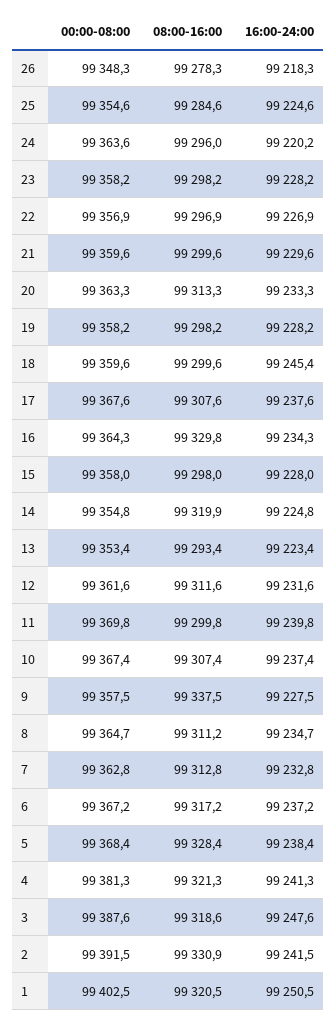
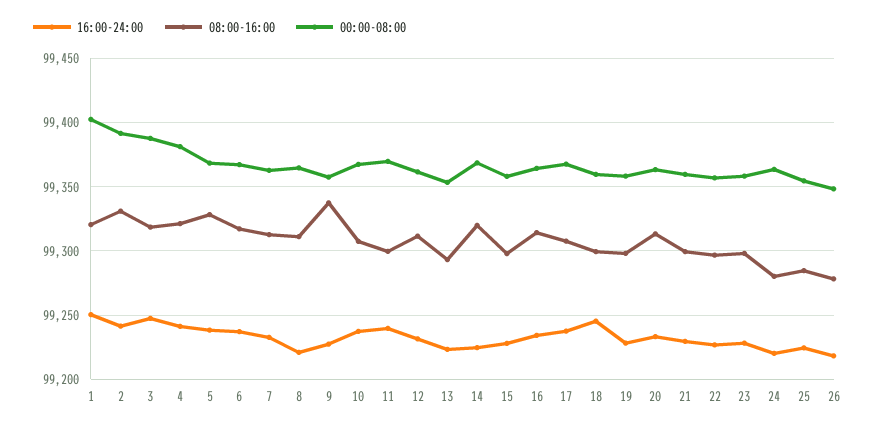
08:00-16:00, 24: 99296 -> 99280
08:00-16:00, 16: 99329.8 -> 99315
00:00-08:00, 14: 99354.8 -> 99370
16:00-24:00, 8: 99234.7 -> 99220

